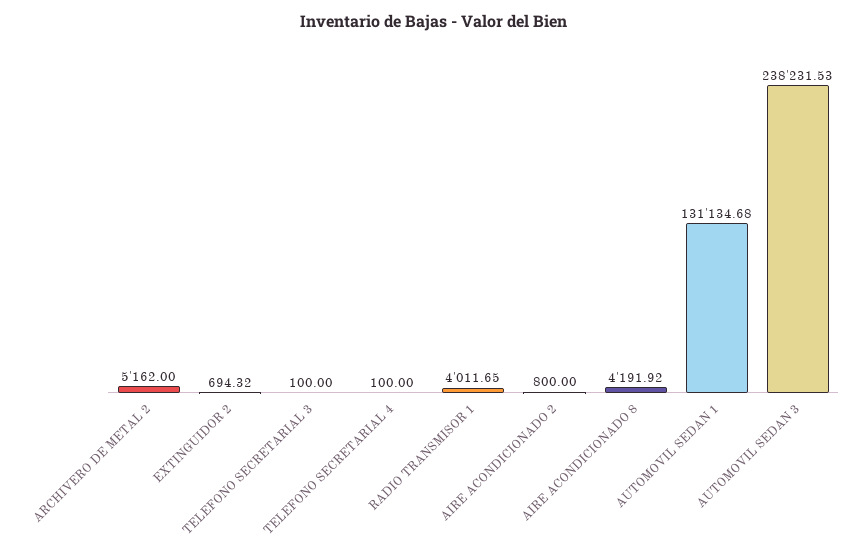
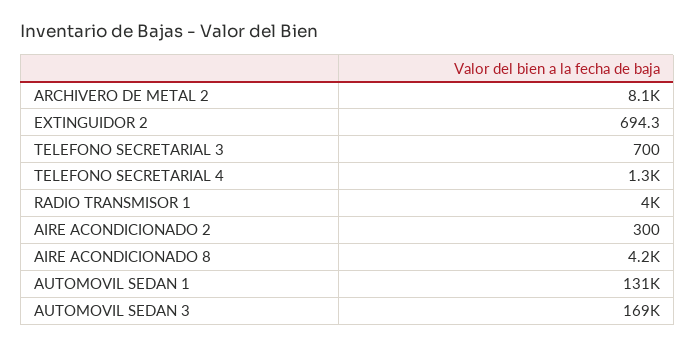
ARCHIVERO DE METAL 2: 5162 -> 8100
TELEFONO SECRETARIAL 3: 100 -> 700
TELEFONO SECRETARIAL 4: 100 -> 1300
AIRE ACONDICIONADO 2: 800 -> 300
AUTOMOVIL SEDAN 3: 238231.53 -> 169000

